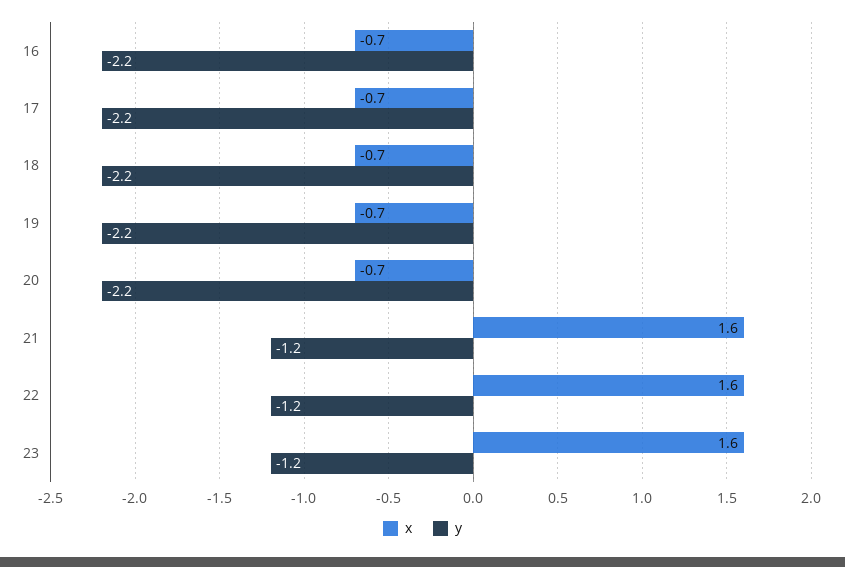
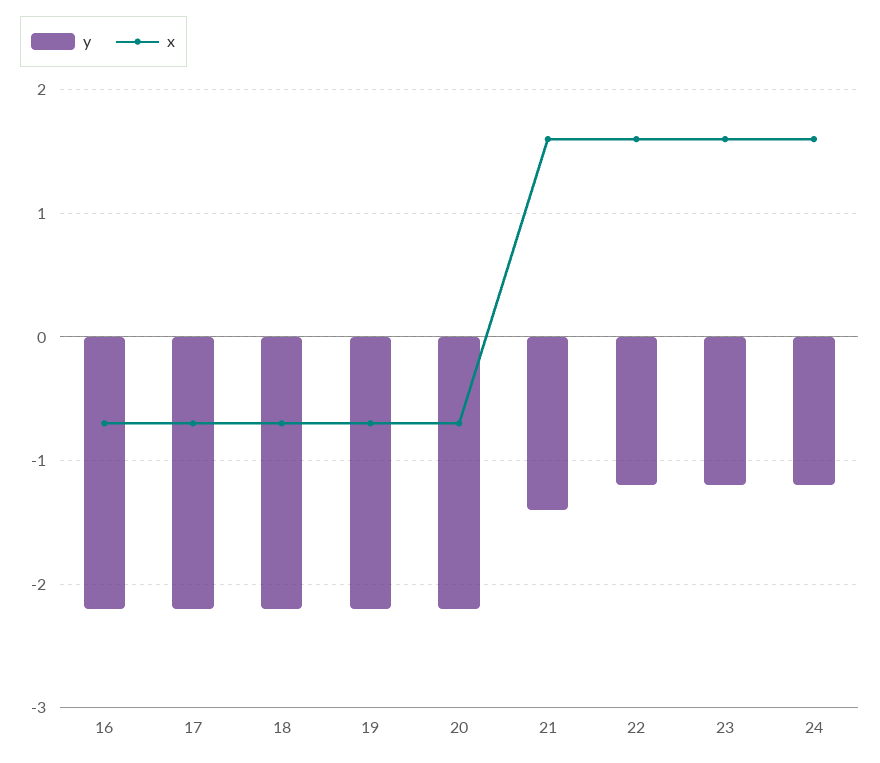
y, 21: -1.2 -> -1.4
y, 24: none -> -1.2
x, 24: none -> 1.6

